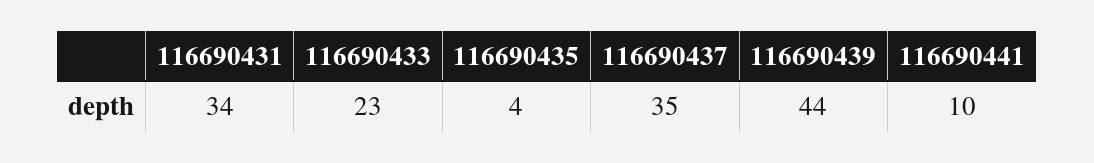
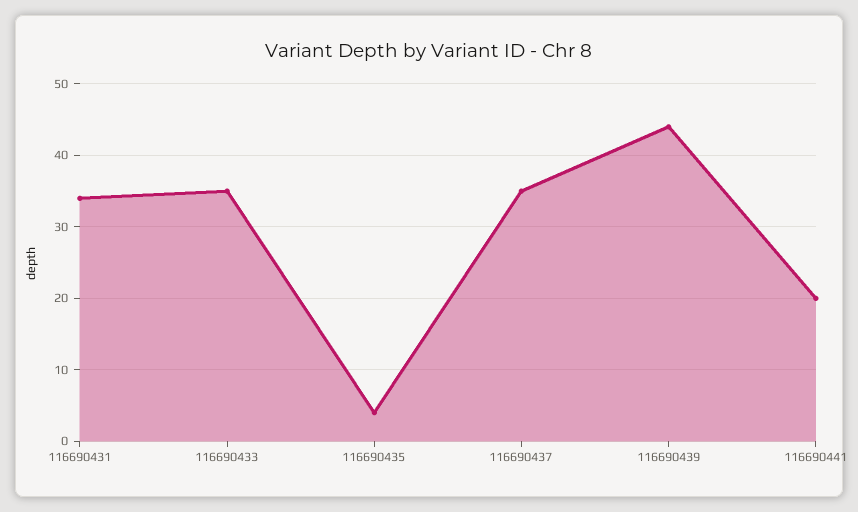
116690433: 23 -> 35
116690441: 10 -> 20

